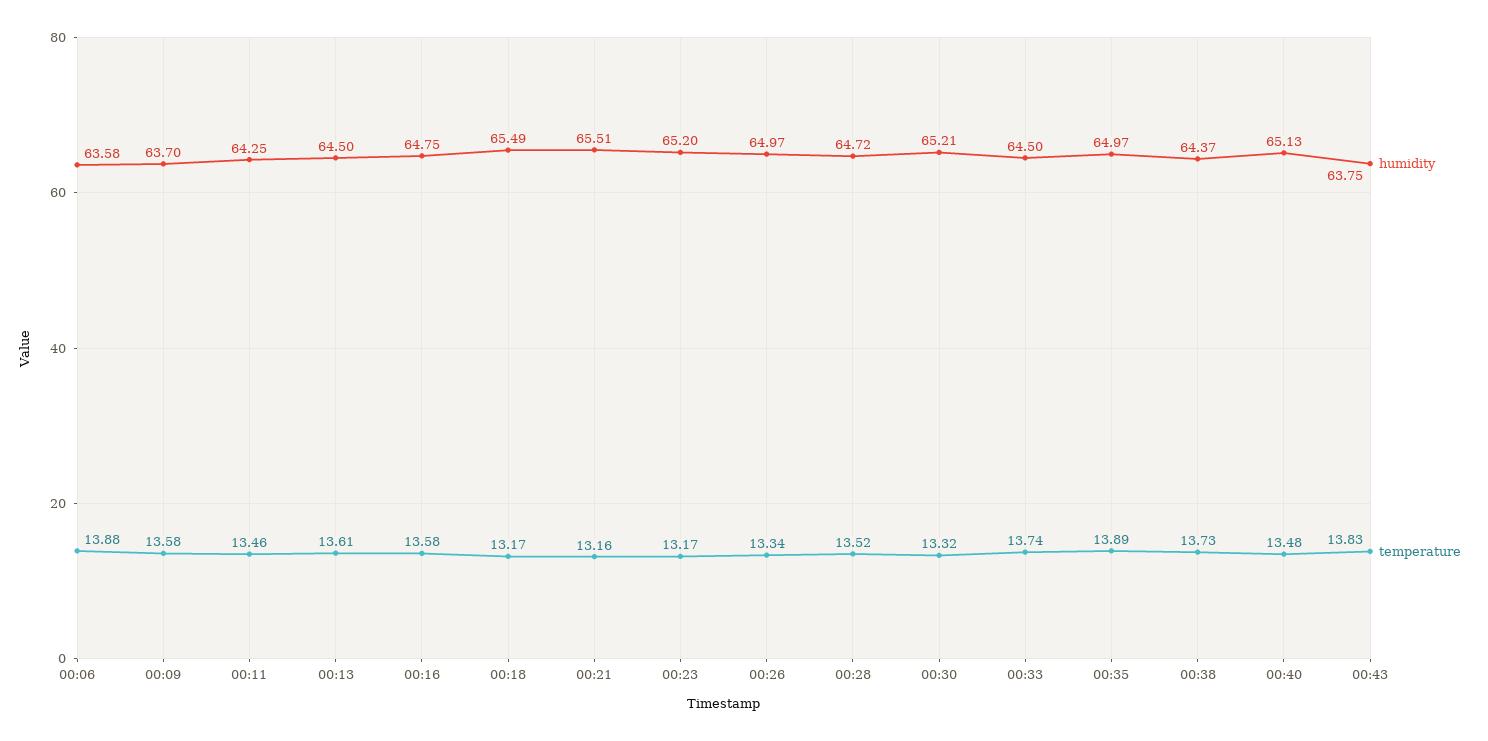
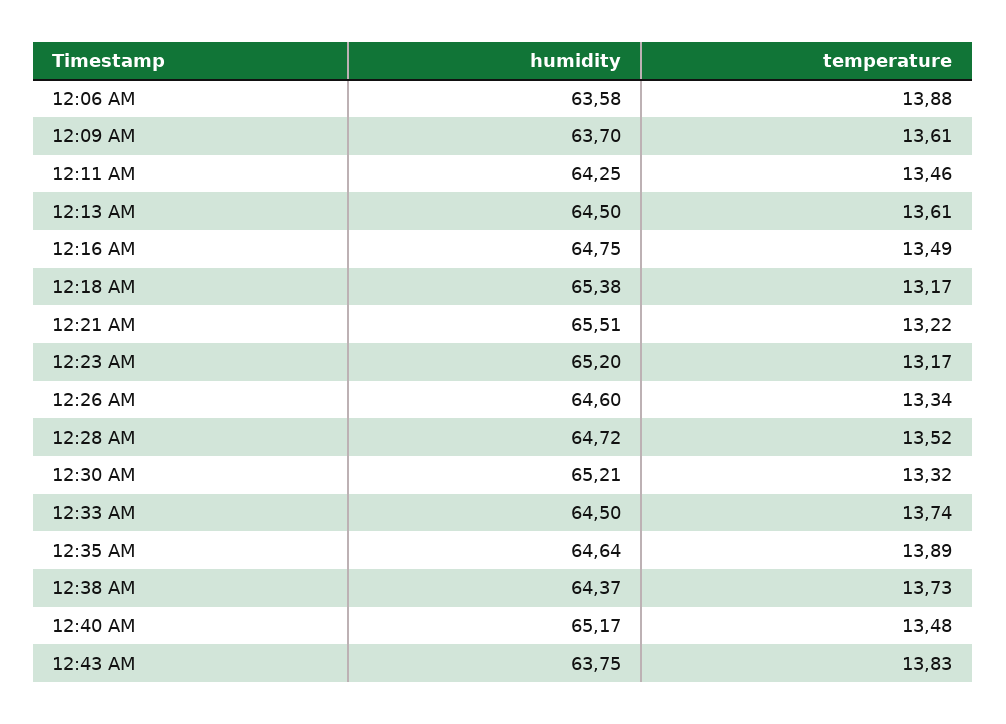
temperature, 00:09: 13.58 -> 13.61
temperature, 00:16: 13.58 -> 13.49
humidity, 00:18: 65.49 -> 65.38
temperature, 00:21: 13.16 -> 13.22
humidity, 00:26: 64.97 -> 64.6
humidity, 00:35: 64.97 -> 64.64
humidity, 00:40: 65.13 -> 65.17

